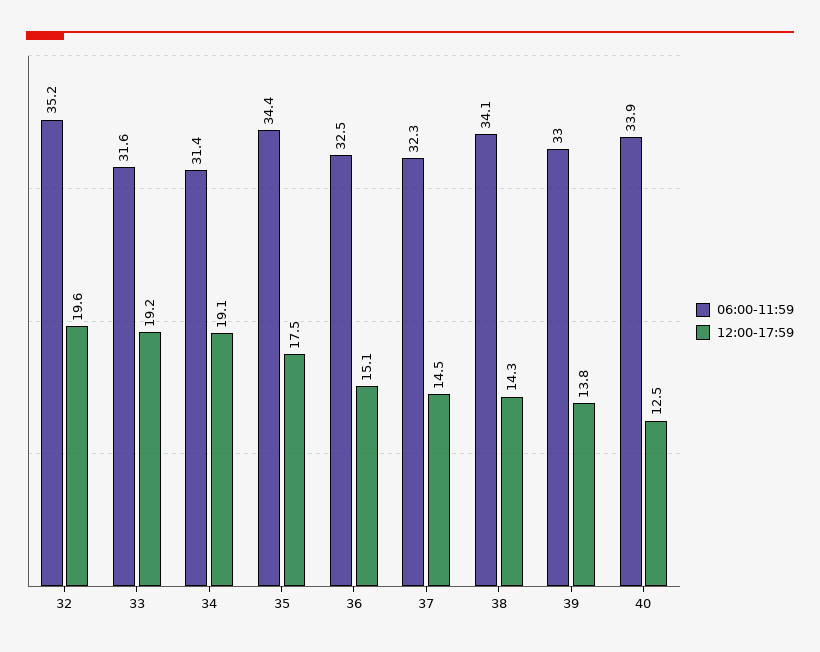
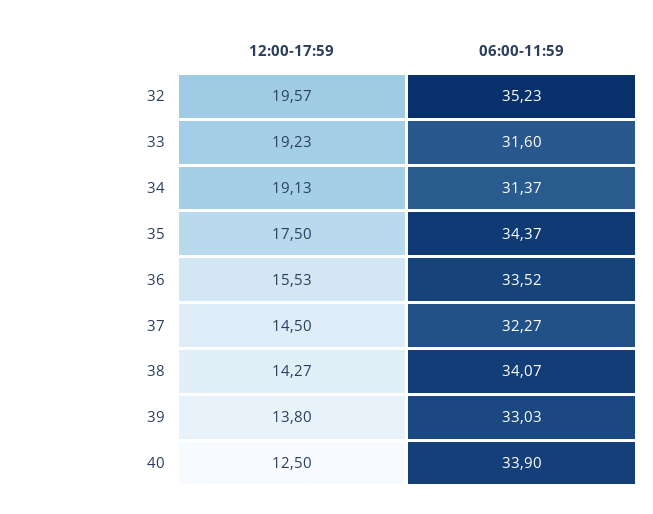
06:00-11:59, 36: 32.5 -> 33.52
12:00-17:59, 36: 15.1 -> 15.53

